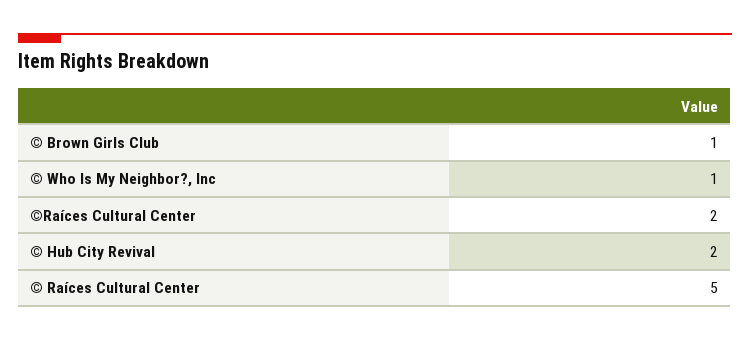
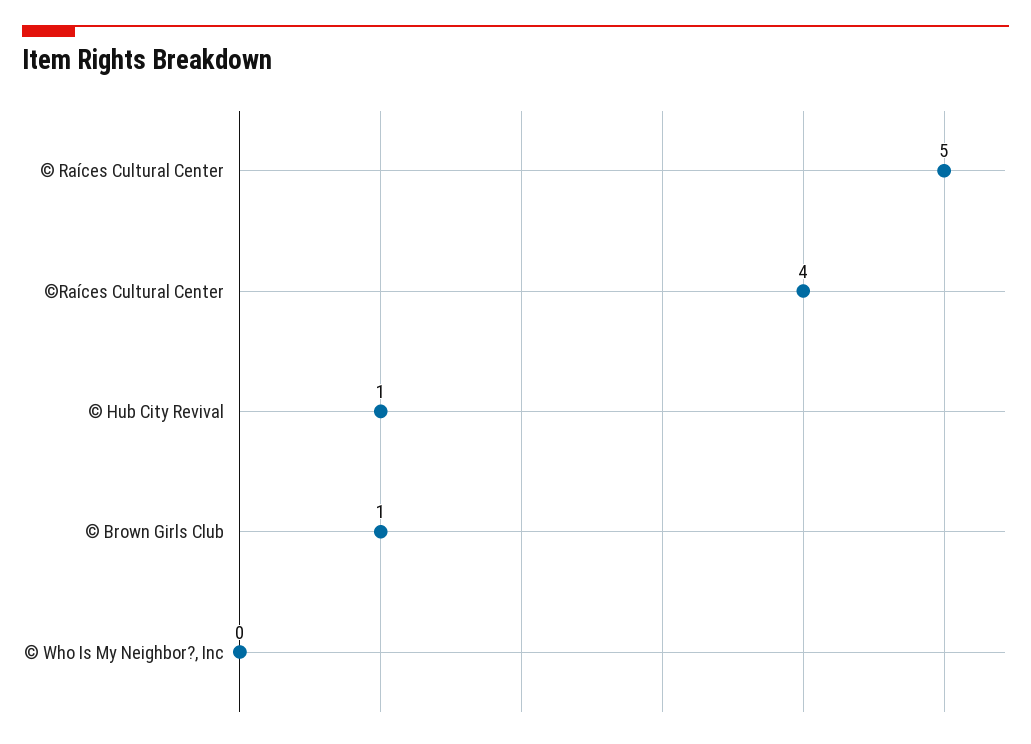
© Who Is My Neighbor?, Inc: 1 -> 0
©Raíces Cultural Center: 2 -> 4
© Hub City Revival: 2 -> 1

